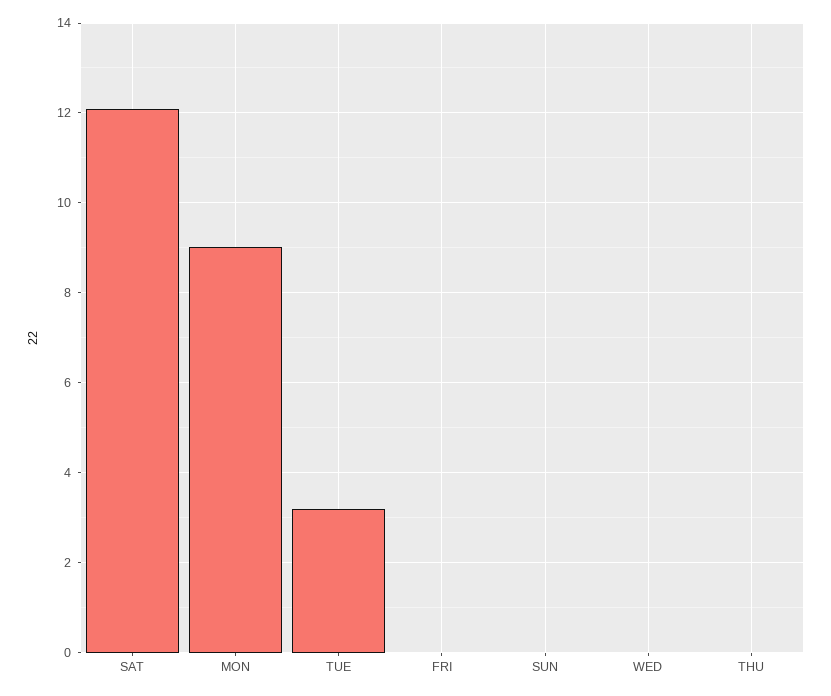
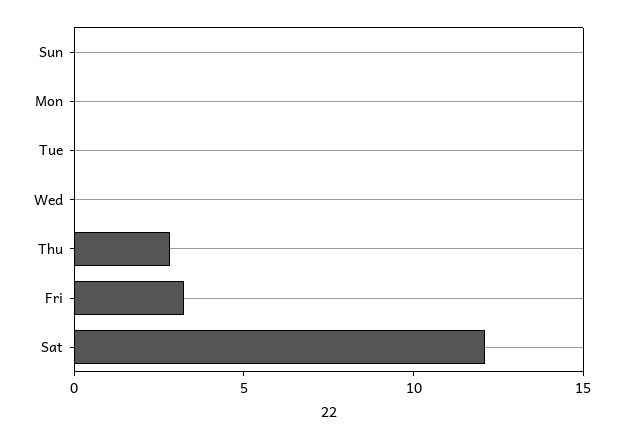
MON: 9 -> 0
TUE: 3.2 -> 0
FRI: 0 -> 3
THU: 0 -> 3

